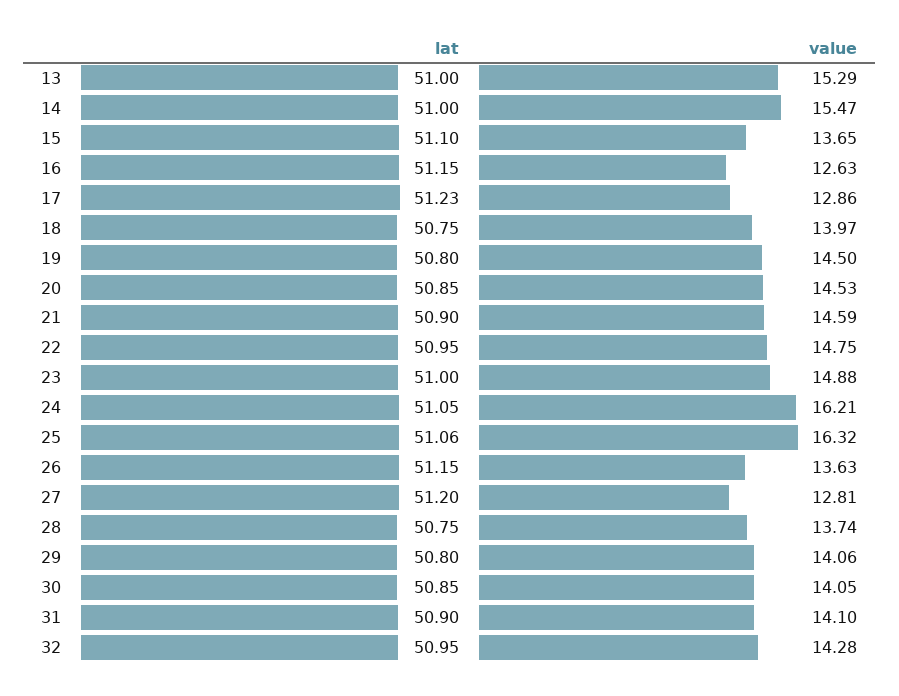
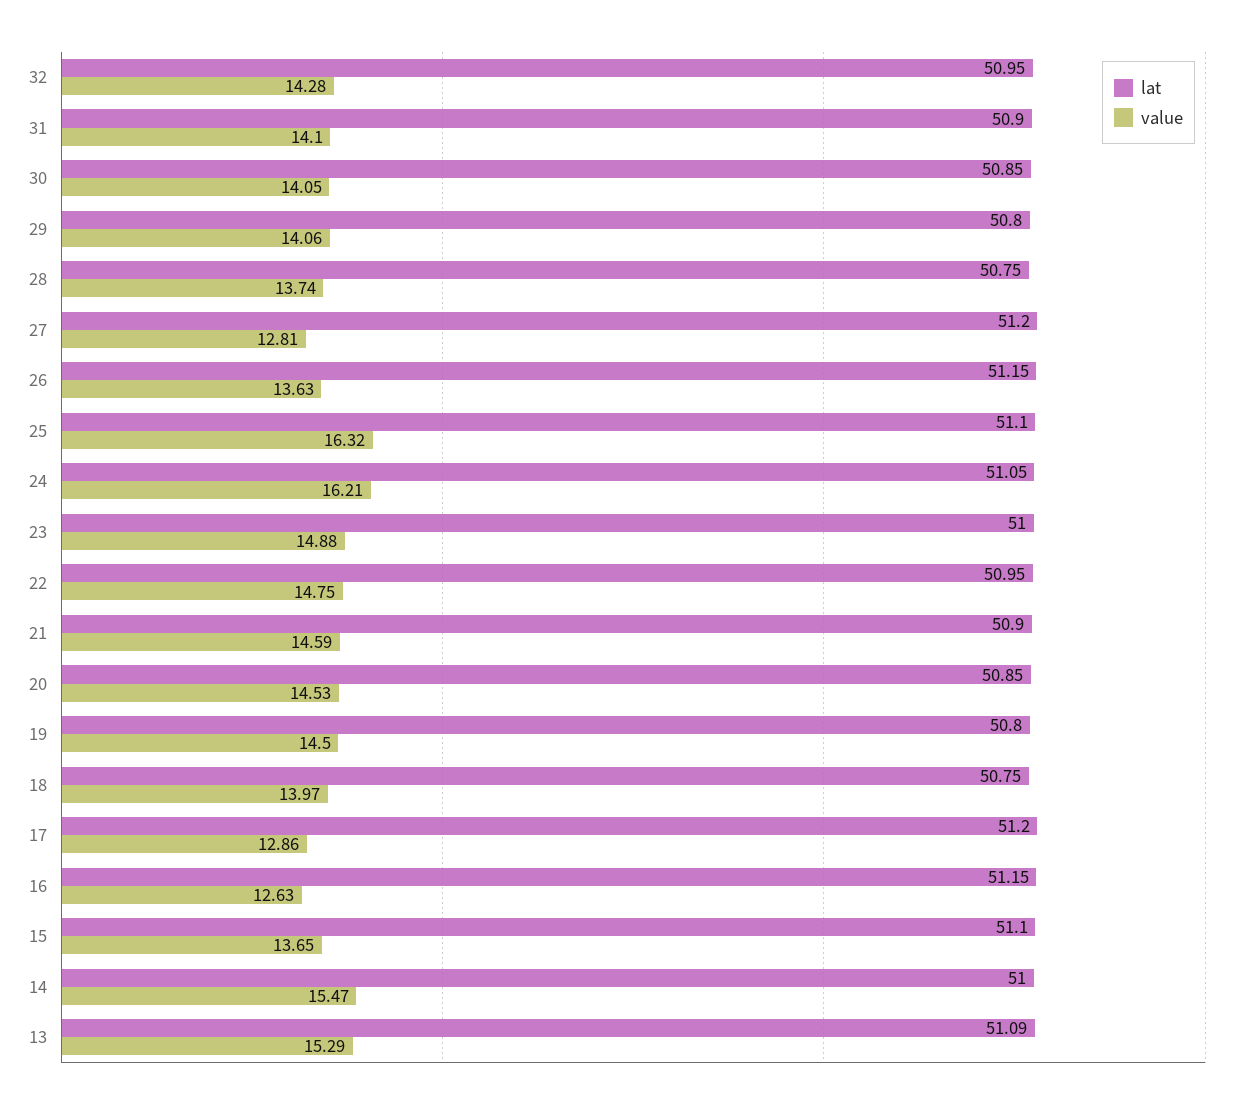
lat, 13: 51 -> 51.09
lat, 17: 51.23 -> 51.2
lat, 25: 51.06 -> 51.1

